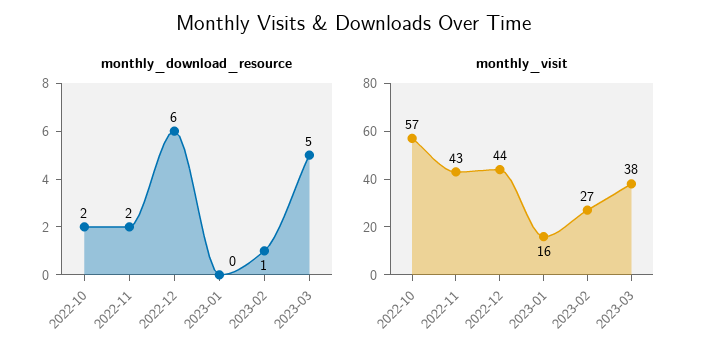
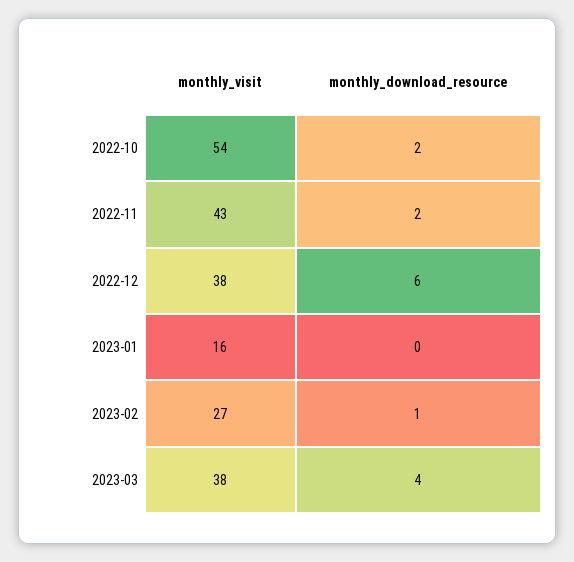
monthly_download_resource, 2023-03: 5 -> 4
monthly_visit, 2022-10: 57 -> 54
monthly_visit, 2022-12: 44 -> 38

